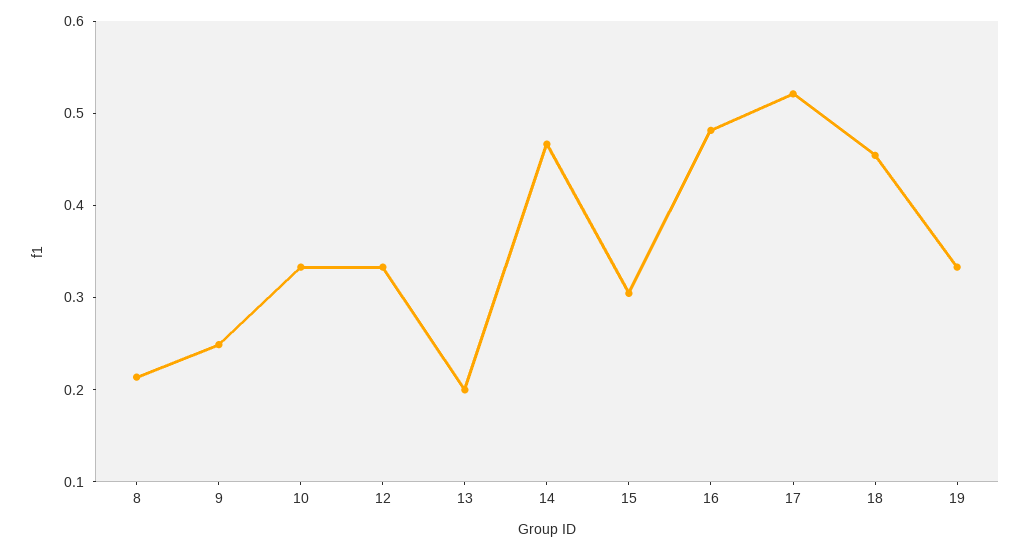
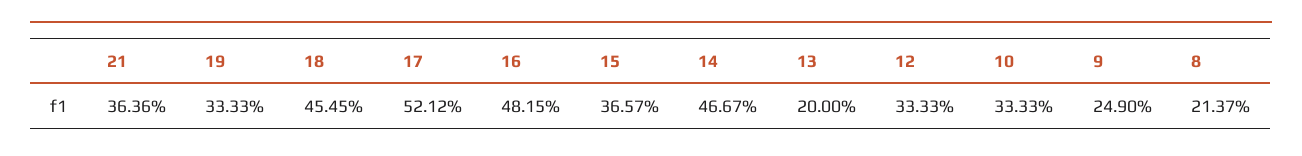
15: 0.3 -> 0.3657
21: none -> 0.3636

